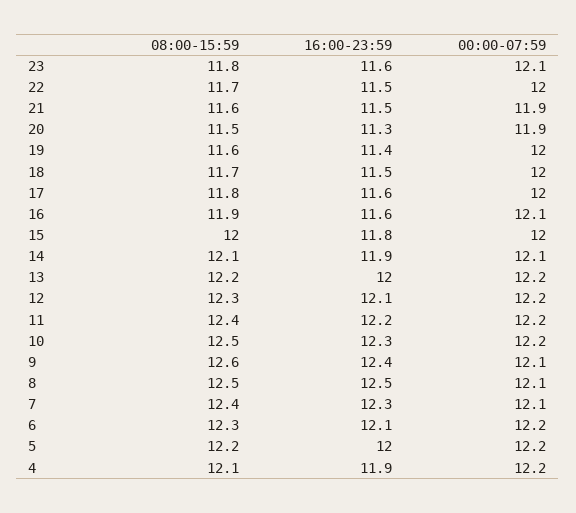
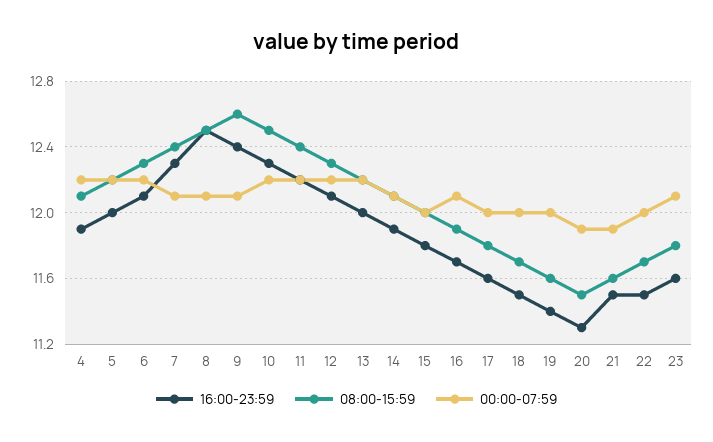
16:00-23:59, 16: 11.6 -> 11.7

